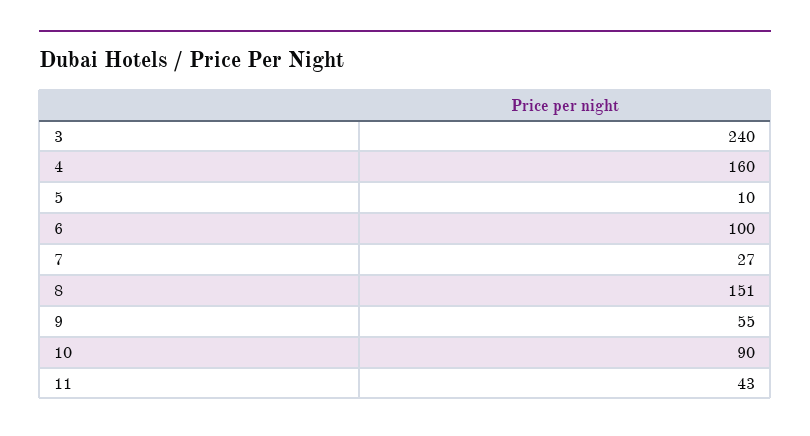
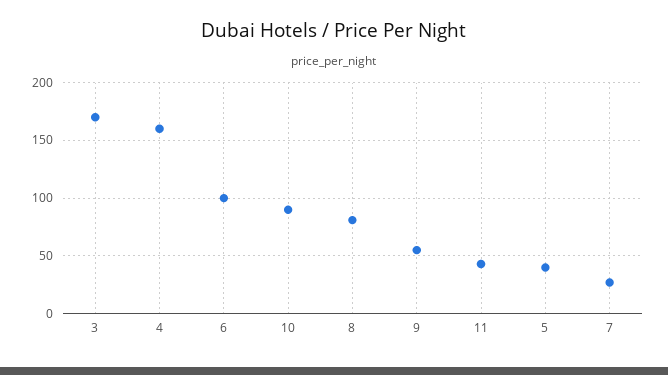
3: 240 -> 170
5: 10 -> 40
8: 151 -> 80

